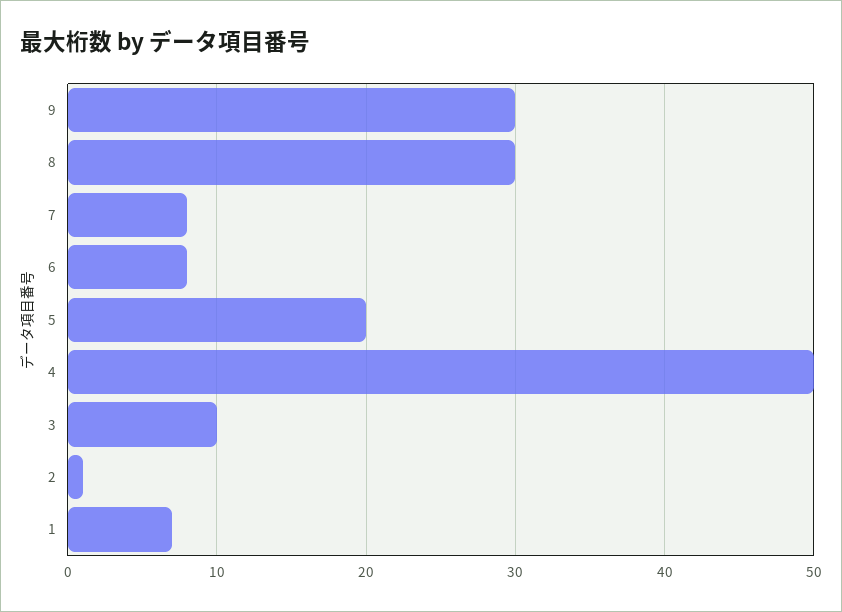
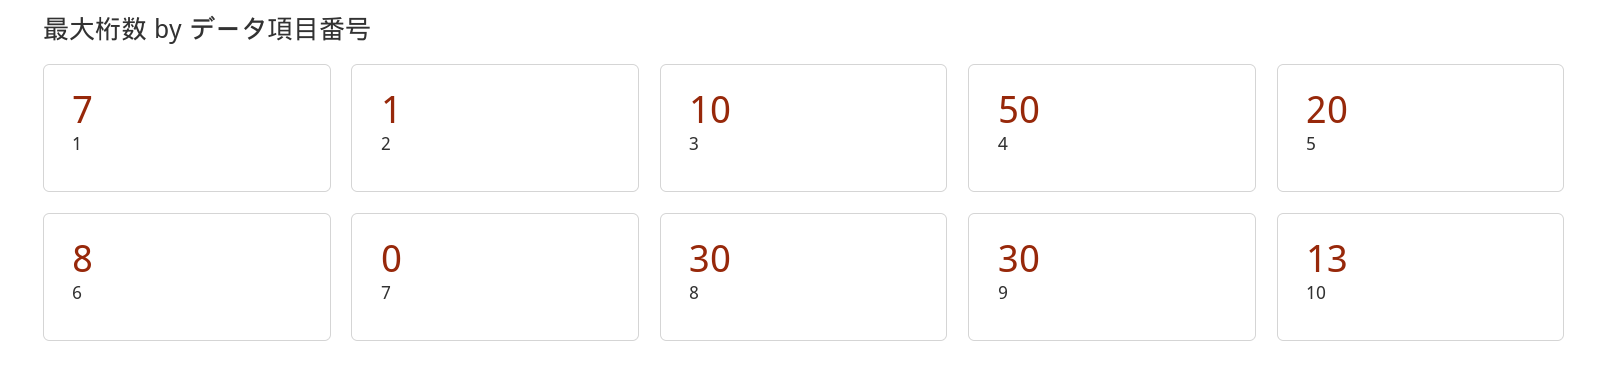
7: 8 -> 0
10: none -> 13

